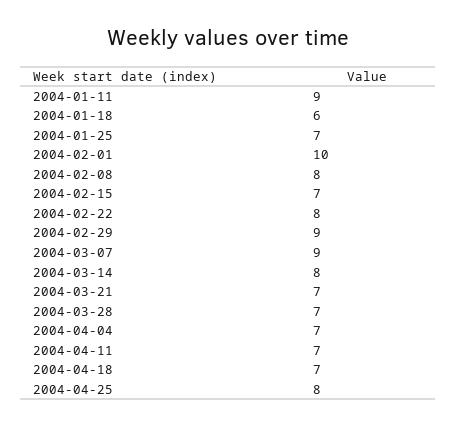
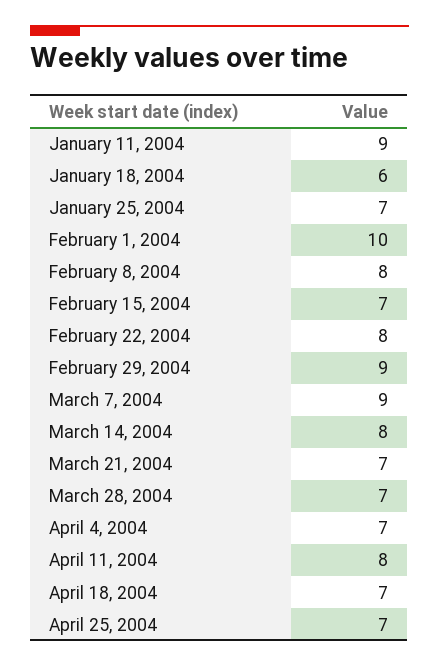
2004-04-11: 7 -> 8
2004-04-25: 8 -> 7

